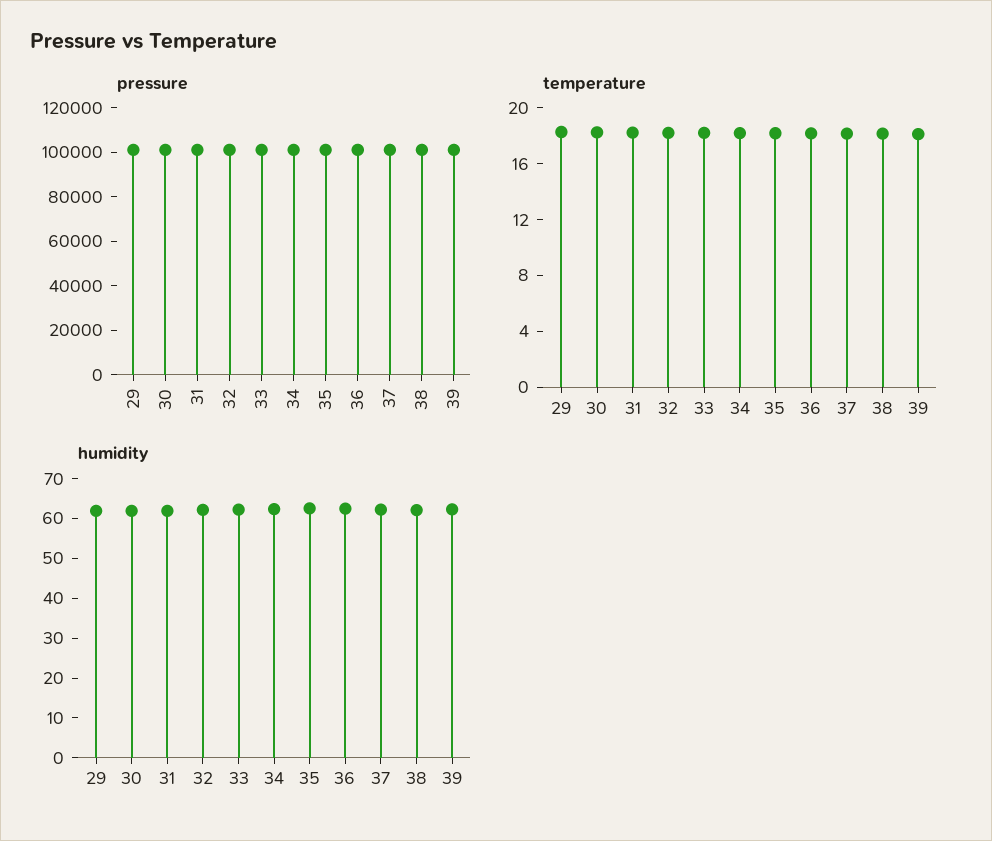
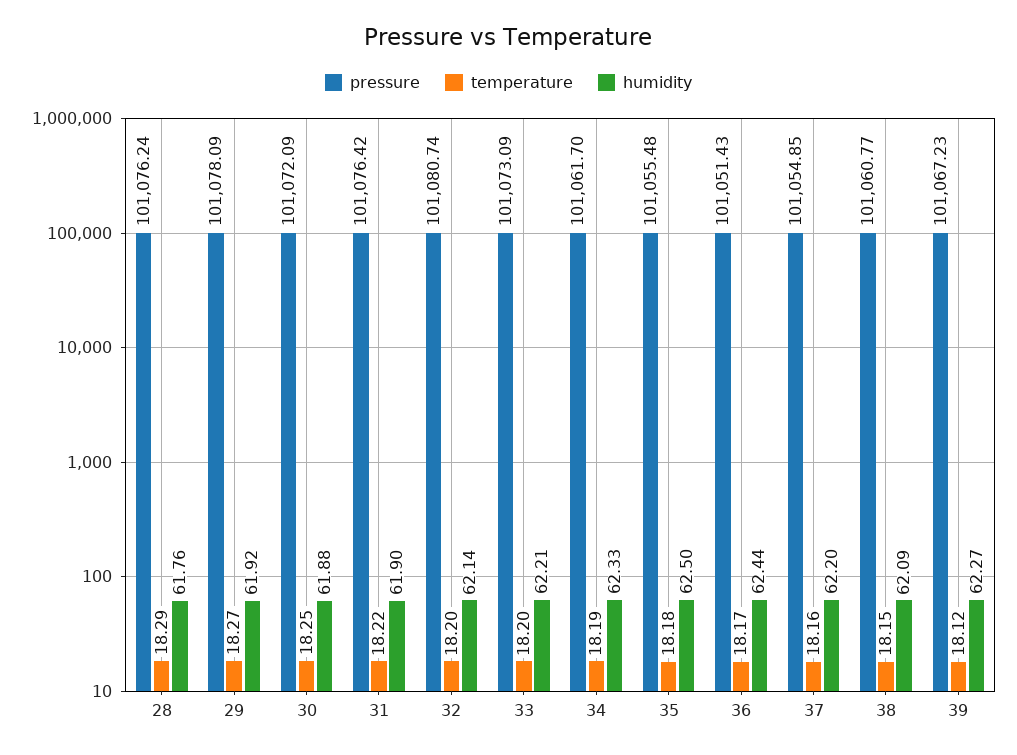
pressure, 28: none -> 101076.24
temperature, 28: none -> 18.29
humidity, 28: none -> 61.76

